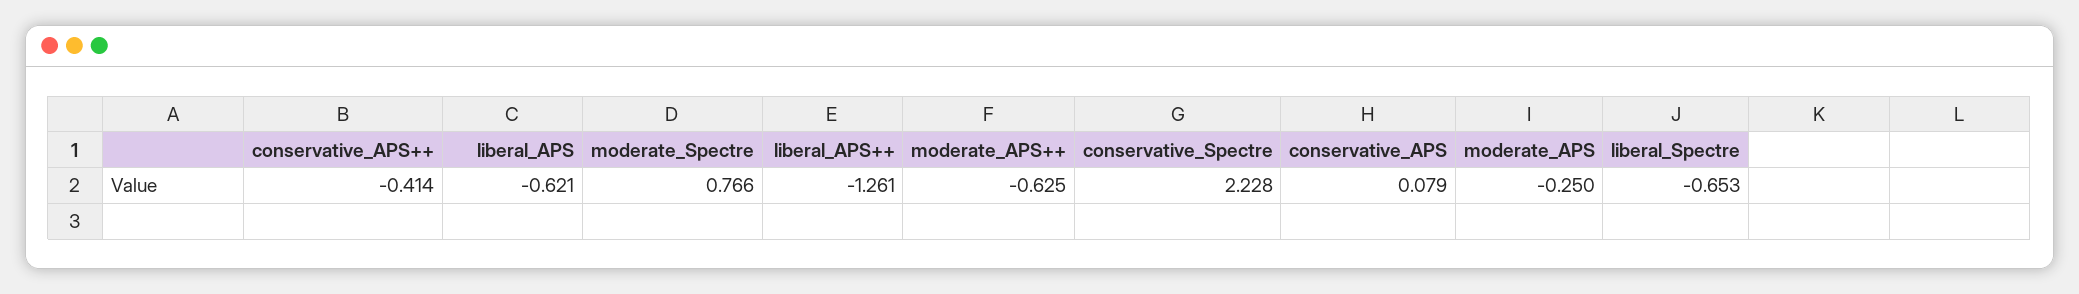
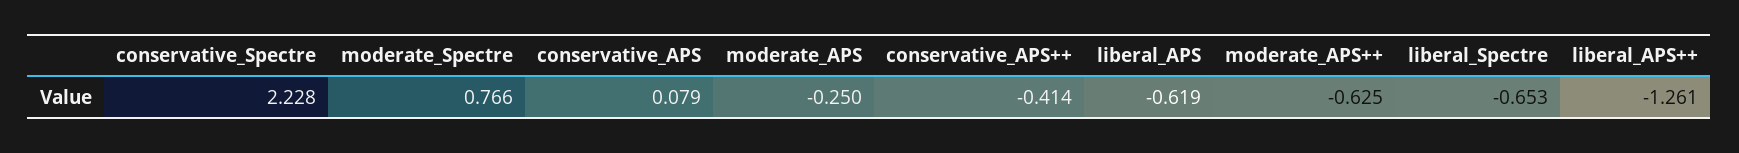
liberal_APS: -0.621 -> -0.619

